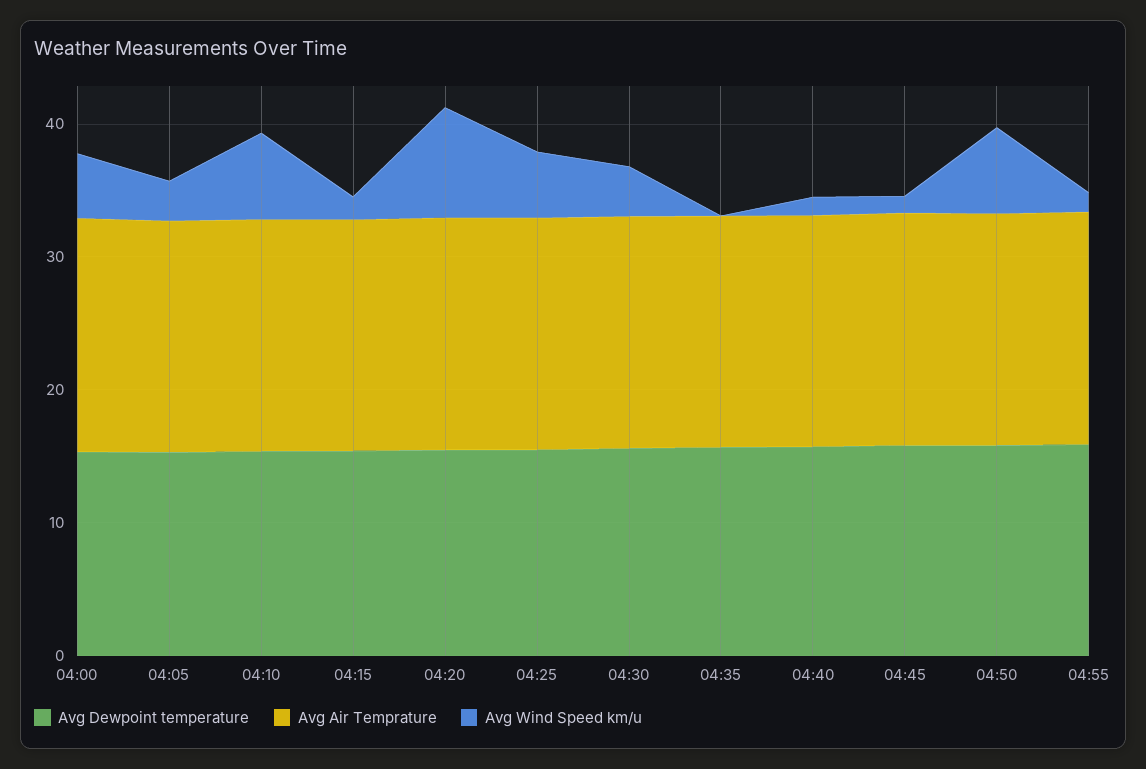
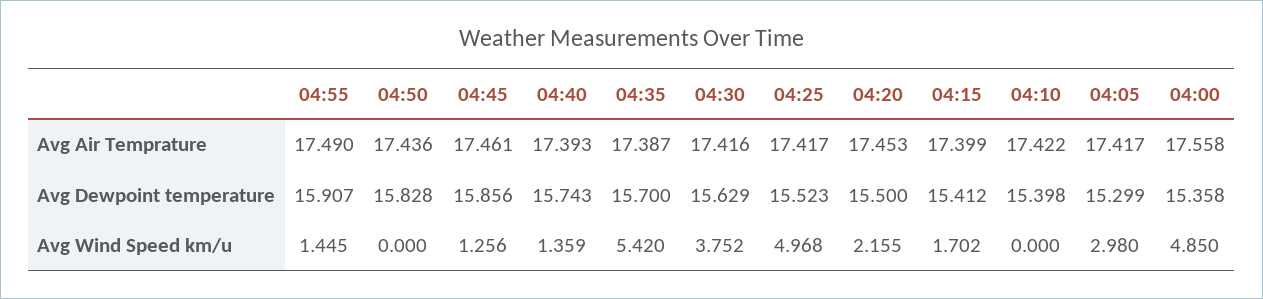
Avg Wind Speed km/u, 04:10: 6 -> 0
Avg Wind Speed km/u, 04:20: 8 -> 2.155
Avg Wind Speed km/u, 04:35: 0 -> 5.42
Avg Wind Speed km/u, 04:50: 6 -> 0

